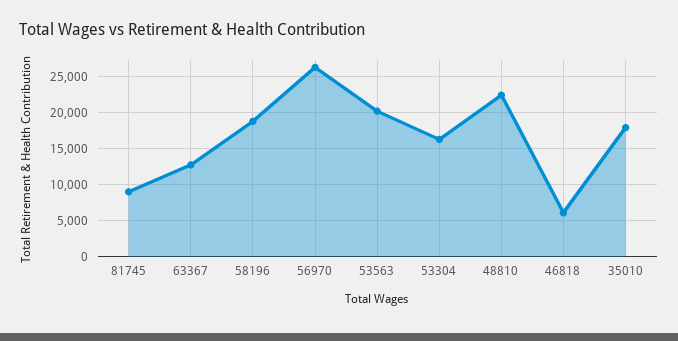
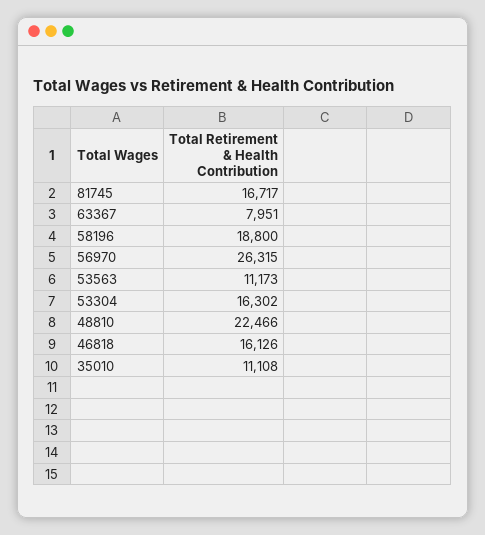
81745: 9000 -> 16717
63367: 13000 -> 7951
53563: 20000 -> 11173
46818: 6000 -> 16126
35010: 18000 -> 11108

